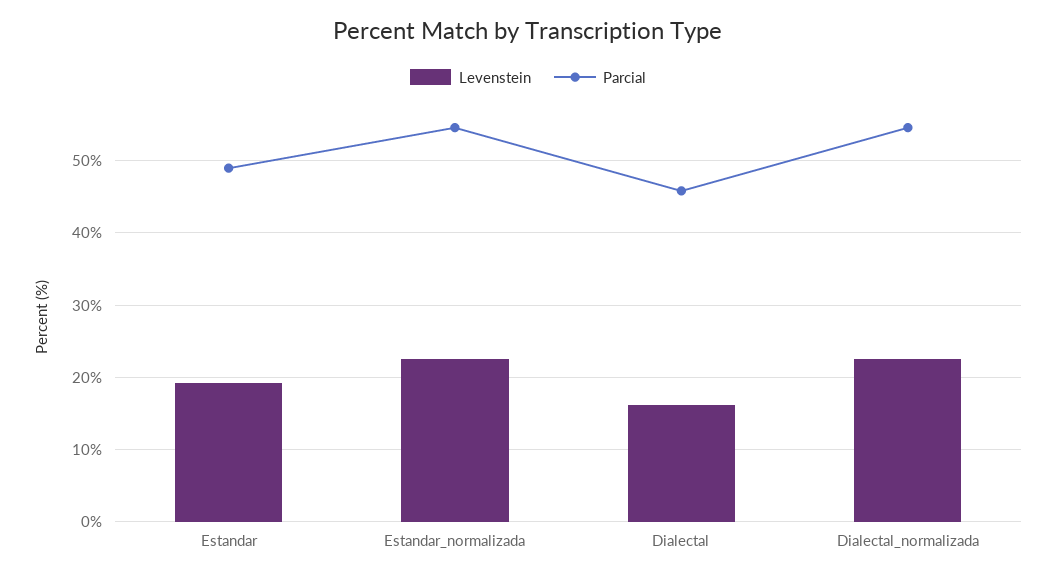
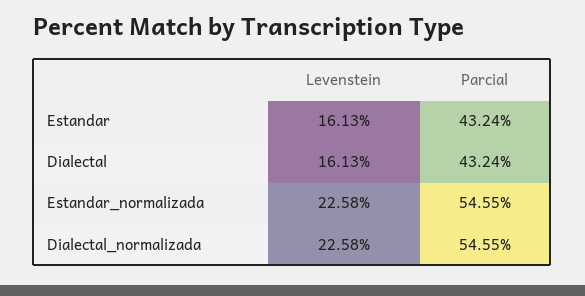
Levenstein, Estandar: 19 -> 16.13
Parcial, Estandar: 49 -> 43.24
Parcial, Dialectal: 46 -> 43.24

